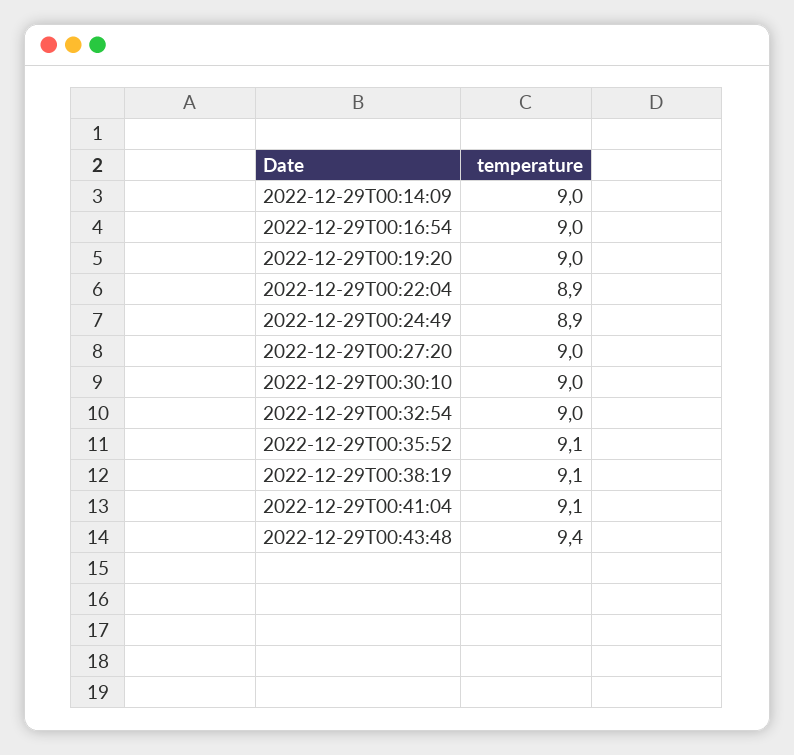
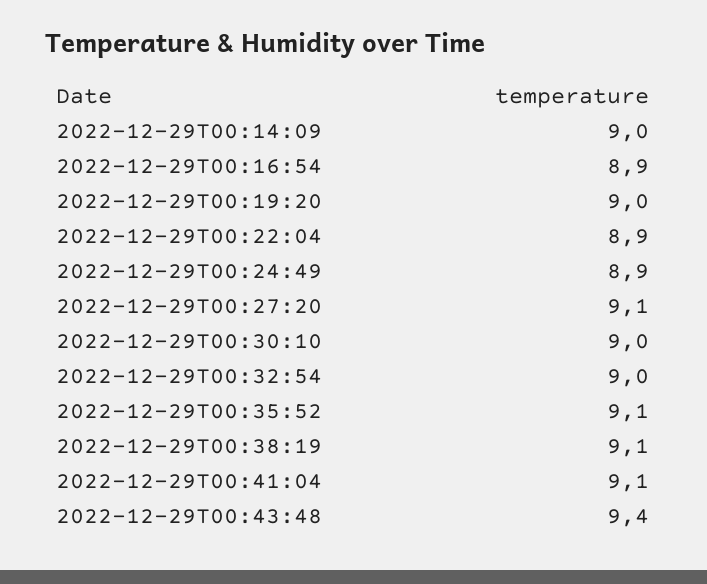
2022-12-29T00:16:54: 9 -> 8.9
2022-12-29T00:27:20: 9 -> 9.1

